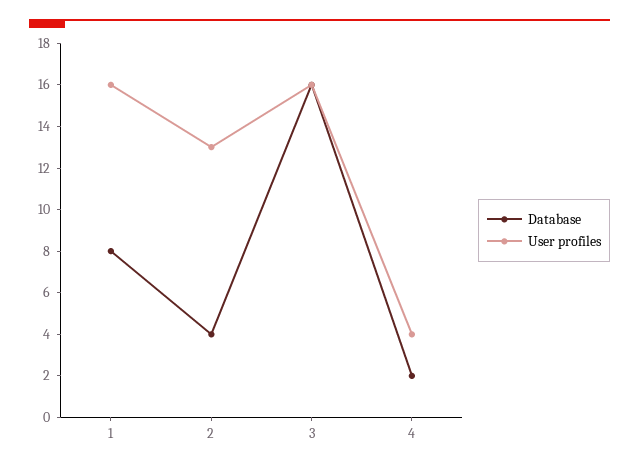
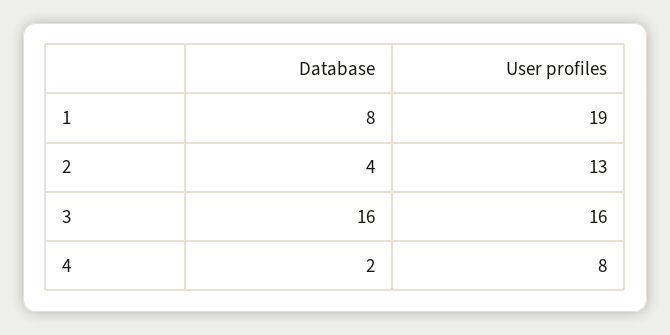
User profiles, 1: 16 -> 19
User profiles, 4: 4 -> 8

